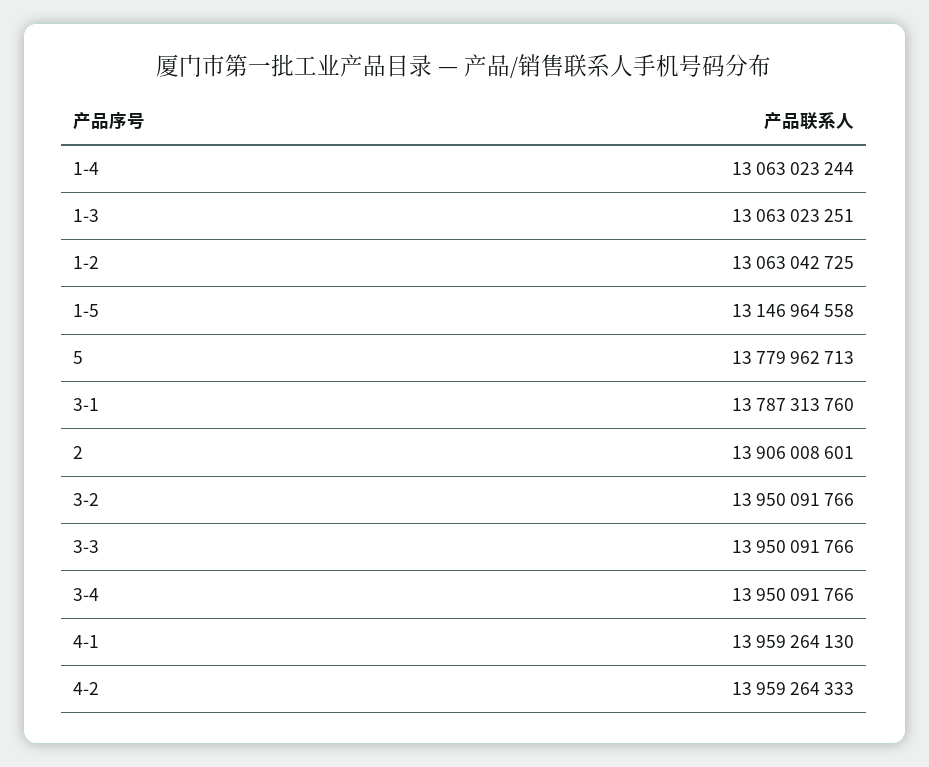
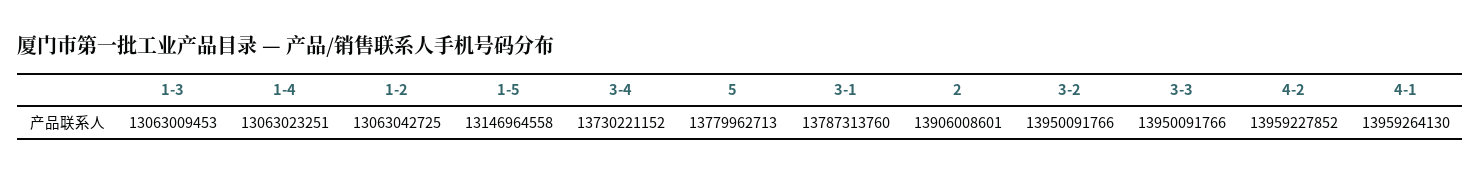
1-4: 13063023244 -> 13063023251
1-3: 13063023251 -> 13063009453
3-4: 13950091766 -> 13730221152
4-2: 13959264333 -> 13959227852

